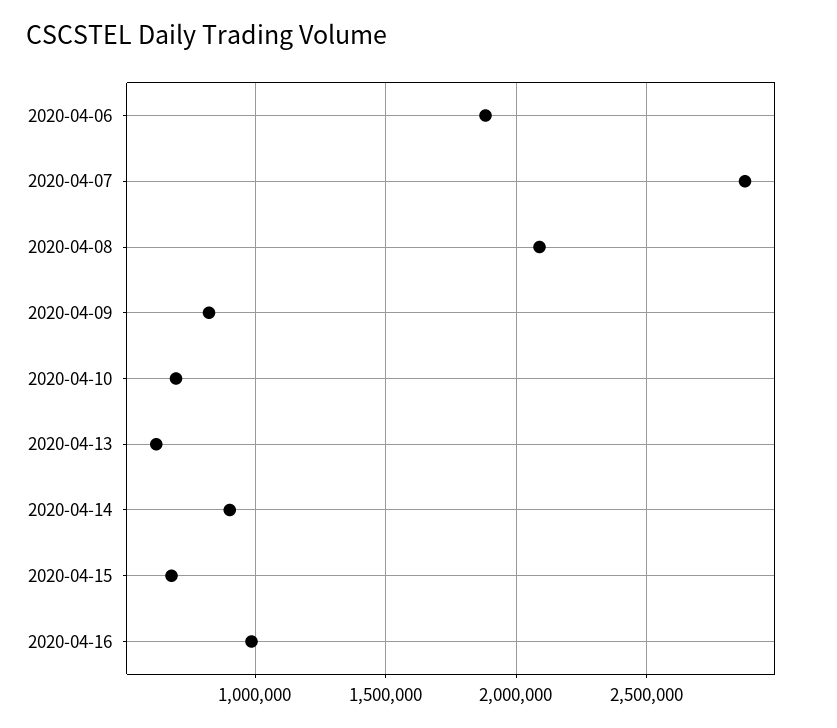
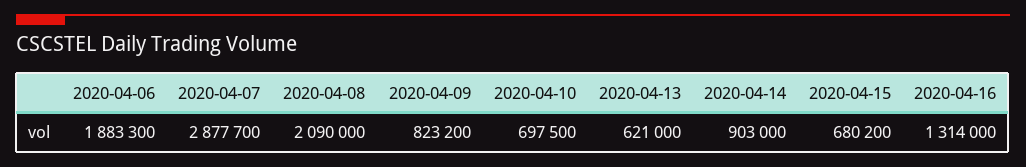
2020-04-16: 1000000 -> 1314000

